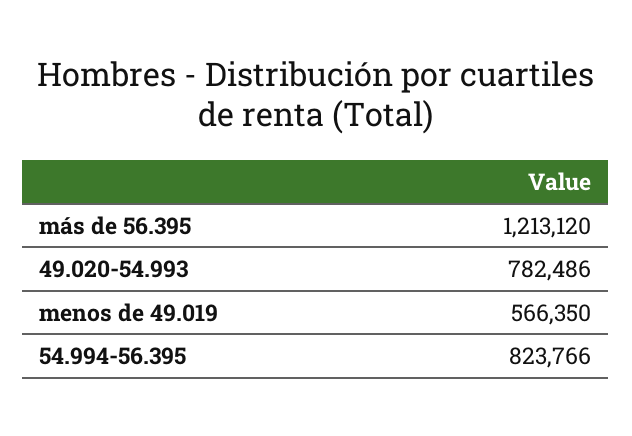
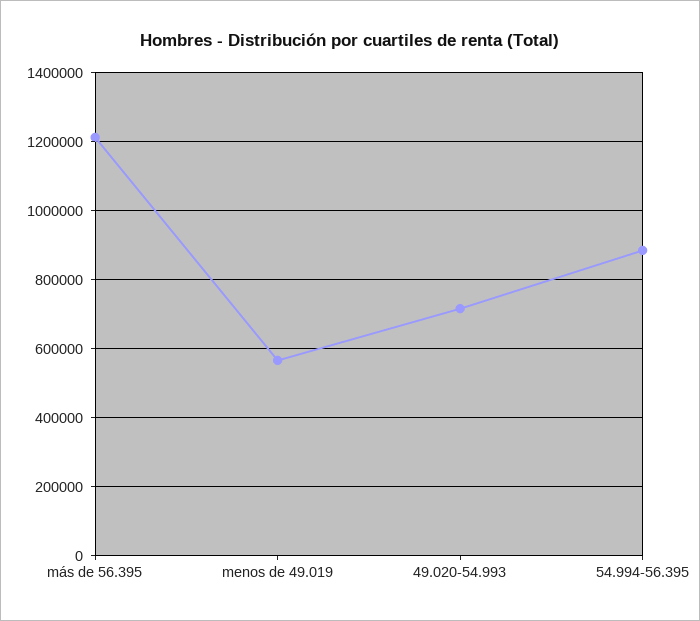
49.020-54.993: 782486 -> 720000
54.994-56.395: 823766 -> 880000

